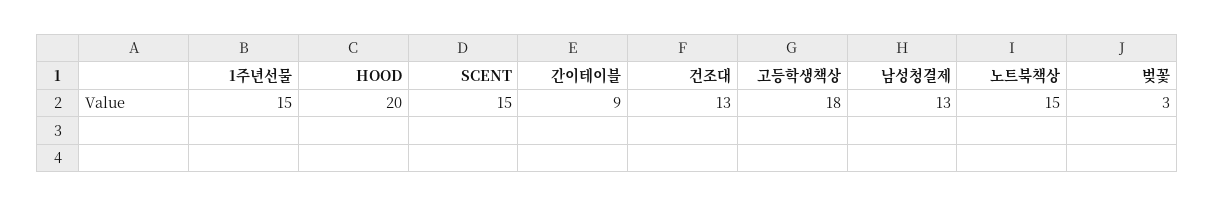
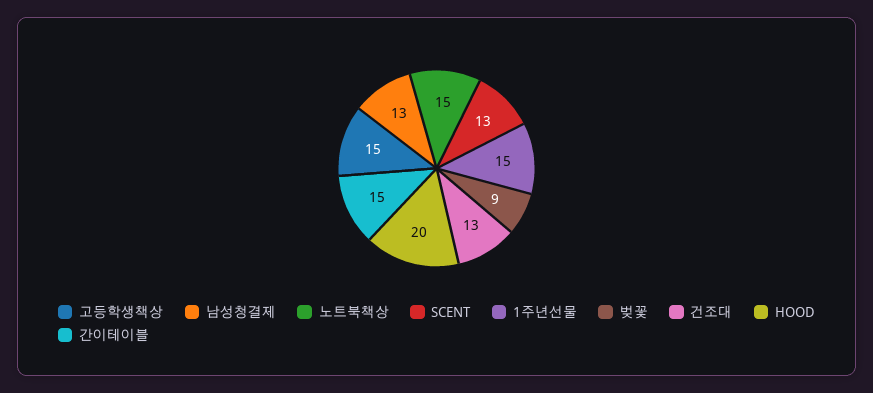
SCENT: 15 -> 13
간이테이블: 9 -> 15
고등학생책상: 18 -> 15
벚꽃: 3 -> 9

